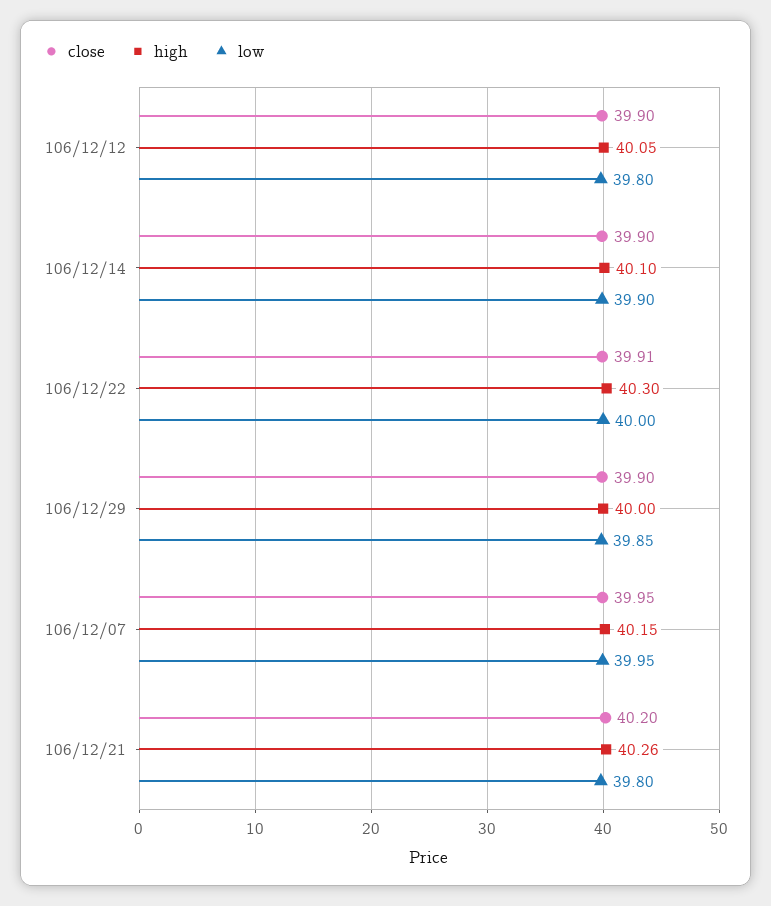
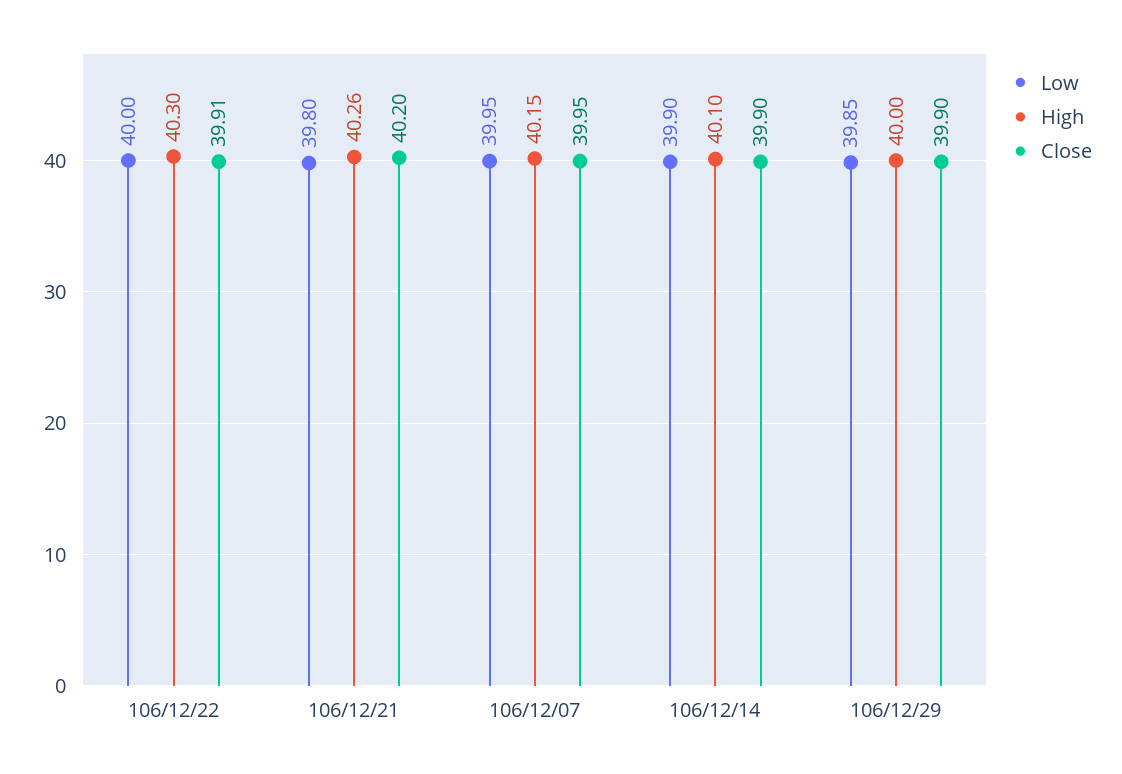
close, 106/12/12: 39.9 -> none
high, 106/12/12: 40.05 -> none
low, 106/12/12: 39.8 -> none

